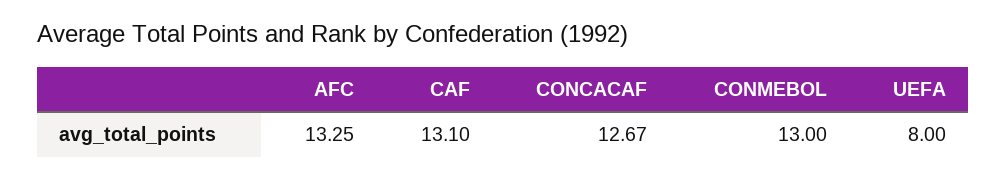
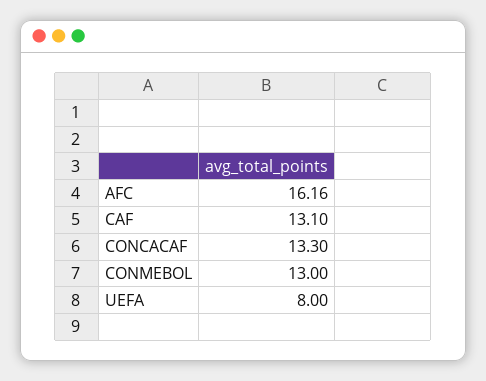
AFC: 13.25 -> 16.16
CONCACAF: 12.67 -> 13.3

